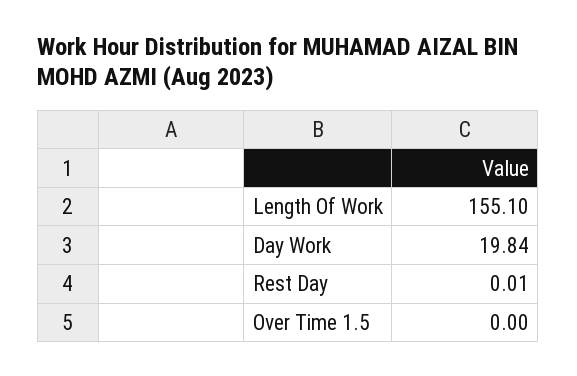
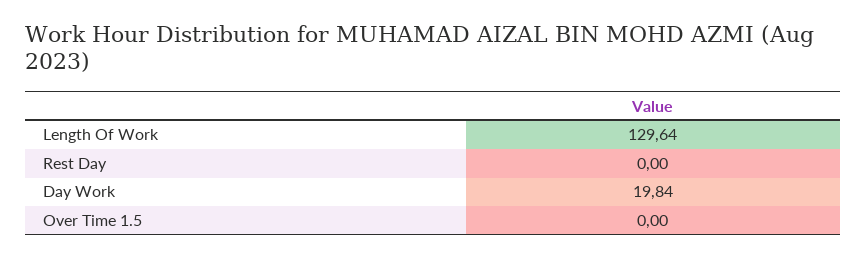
Length Of Work: 155.1 -> 129.64
Rest Day: 0.01 -> 0

